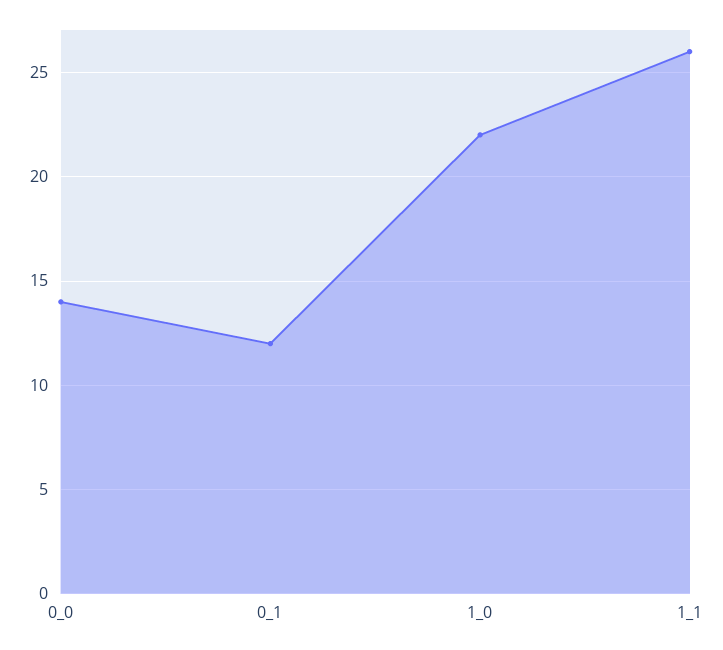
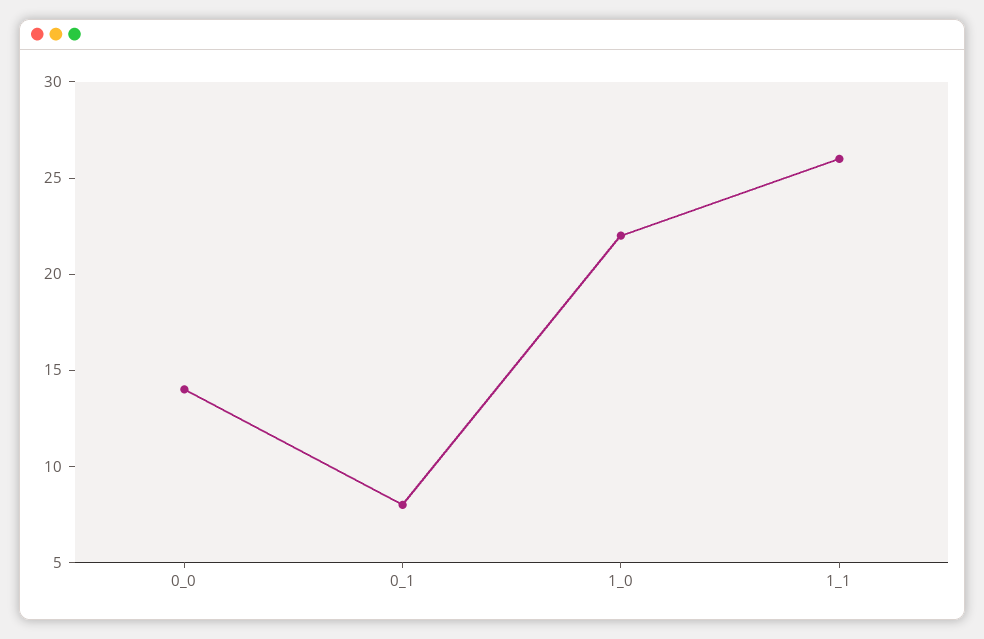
0_1: 12 -> 8

